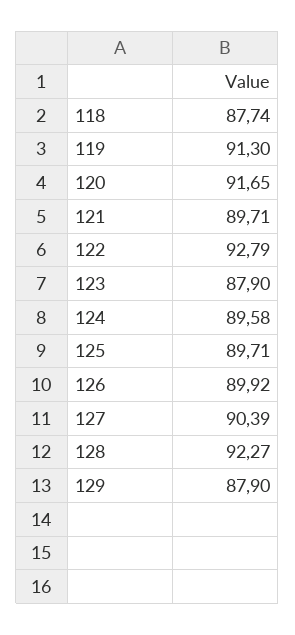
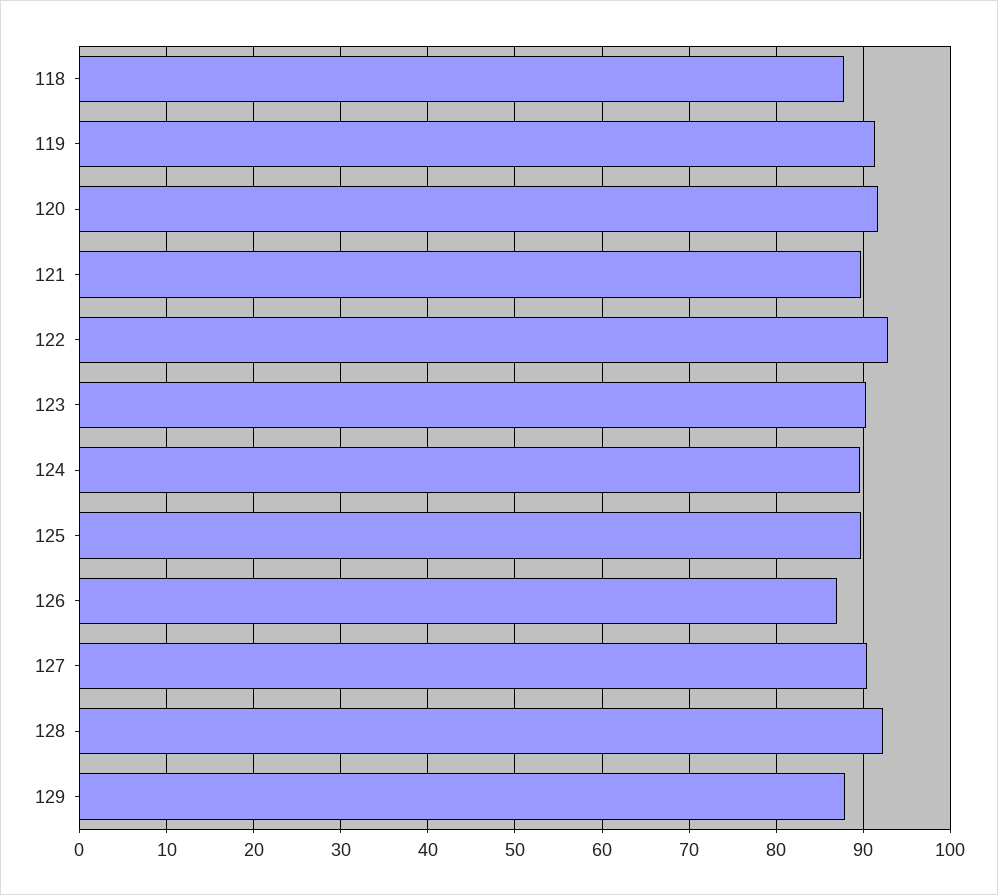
123: 87.9 -> 90
126: 89.92 -> 87

